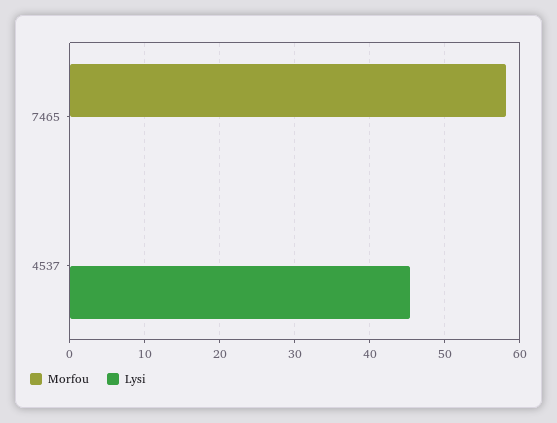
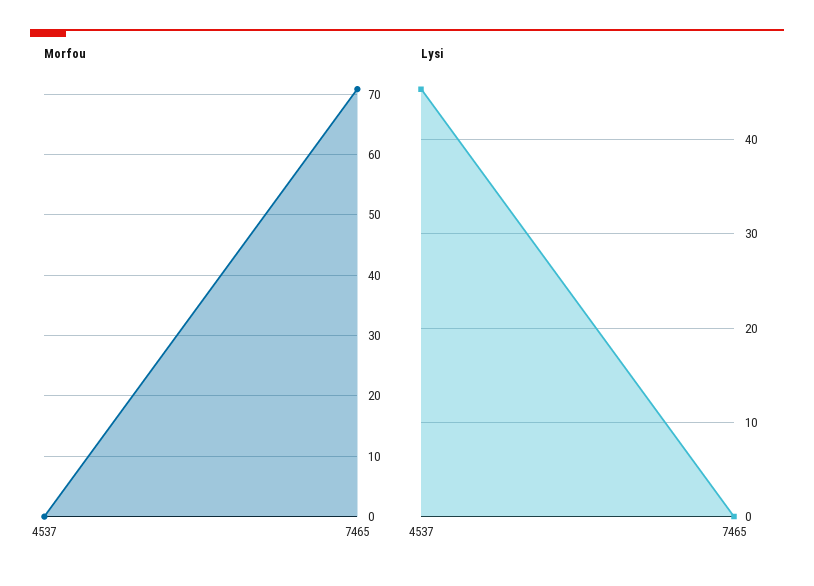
Morfou, 7465: 58 -> 71

